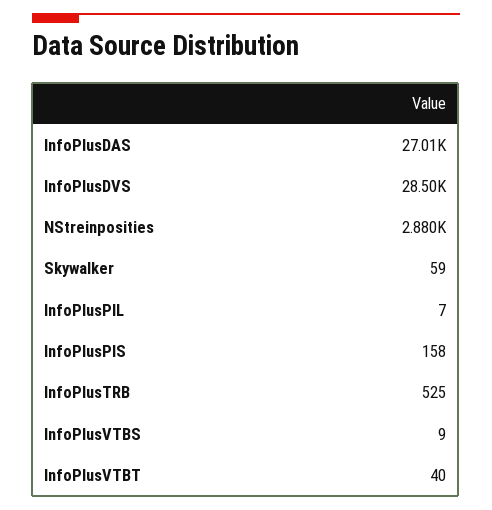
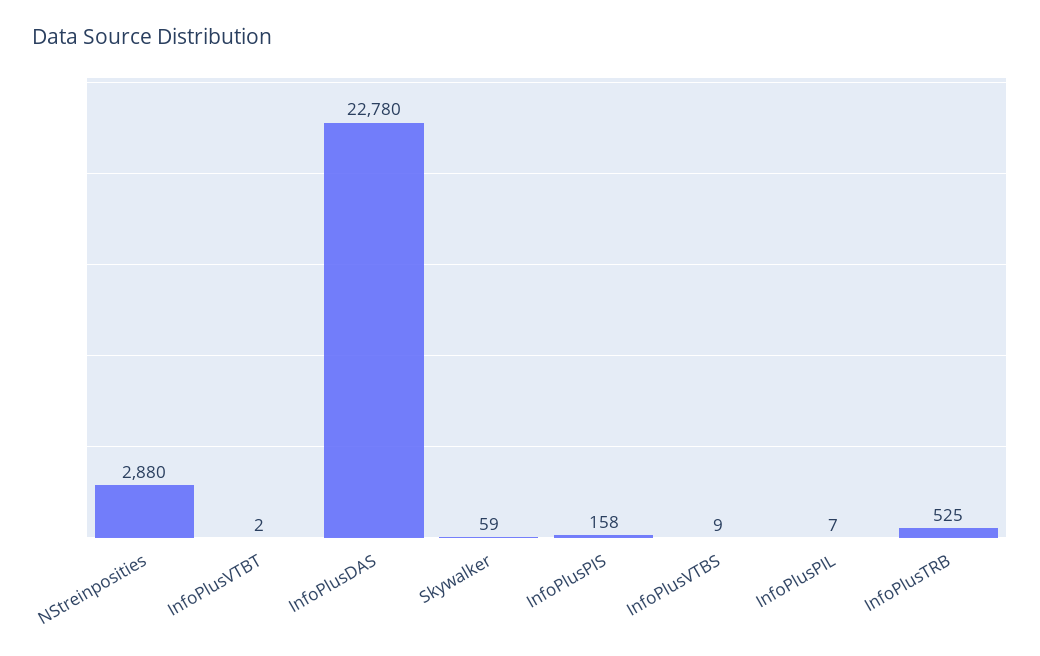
InfoPlusDAS: 27010 -> 22780
InfoPlusDVS: 28500 -> none
InfoPlusVTBT: 40 -> 2

